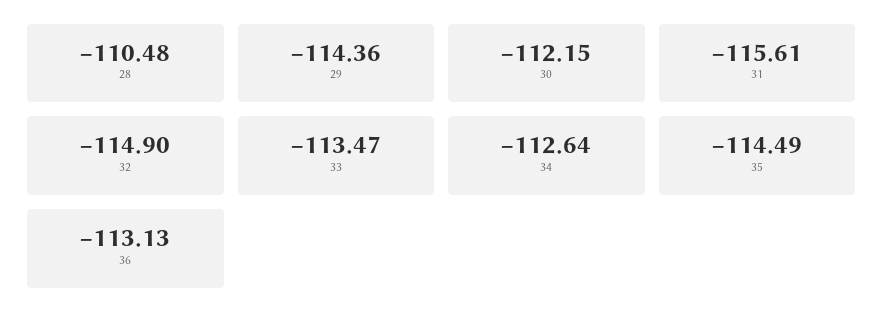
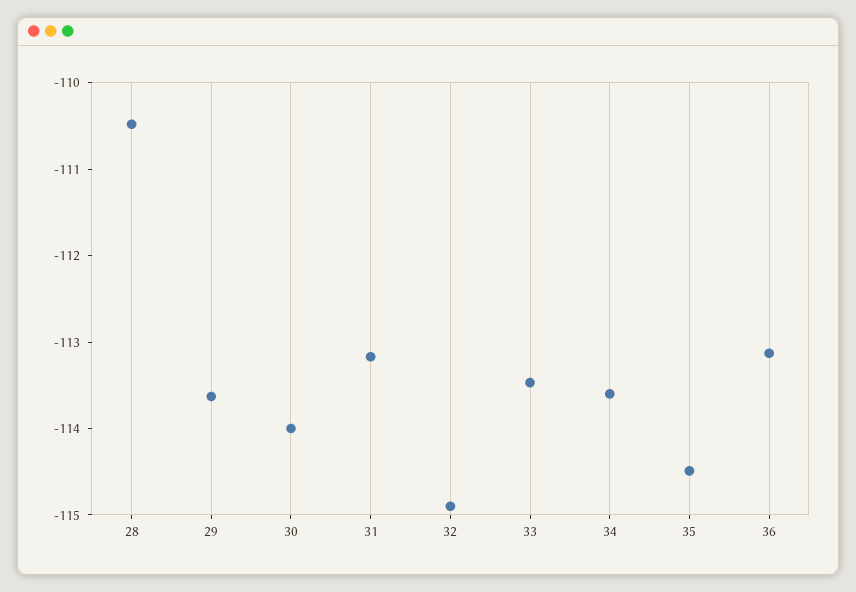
29: -114.36 -> -113.6
30: -112.15 -> -114
31: -115.61 -> -113.2
34: -112.64 -> -113.6

